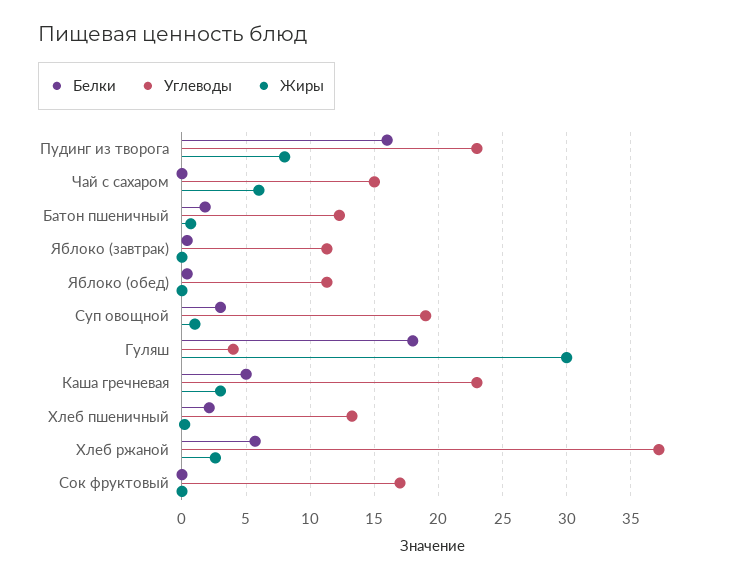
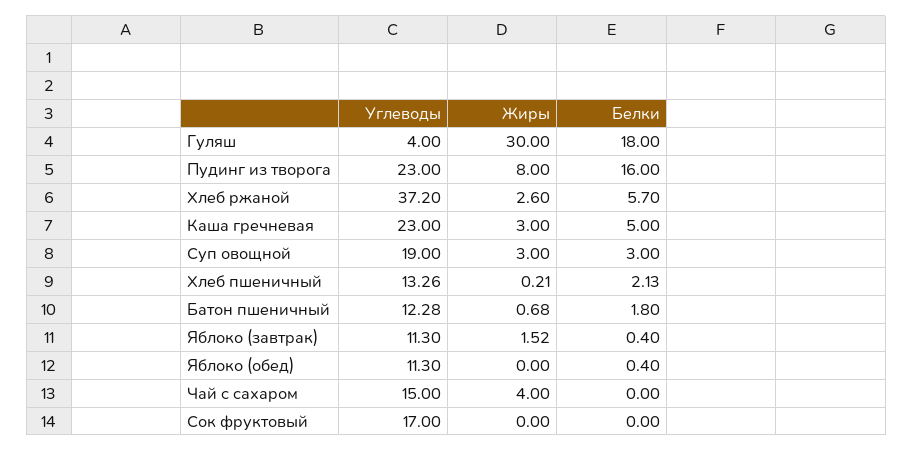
Жиры, Чай с сахаром: 6 -> 4
Жиры, Яблоко (завтрак): 0 -> 1.52
Жиры, Суп овощной: 1 -> 3

